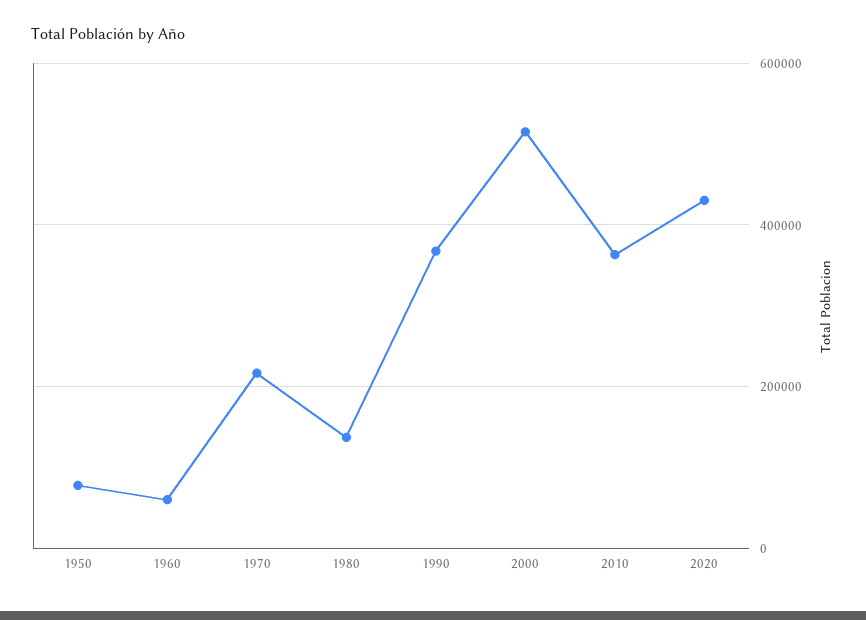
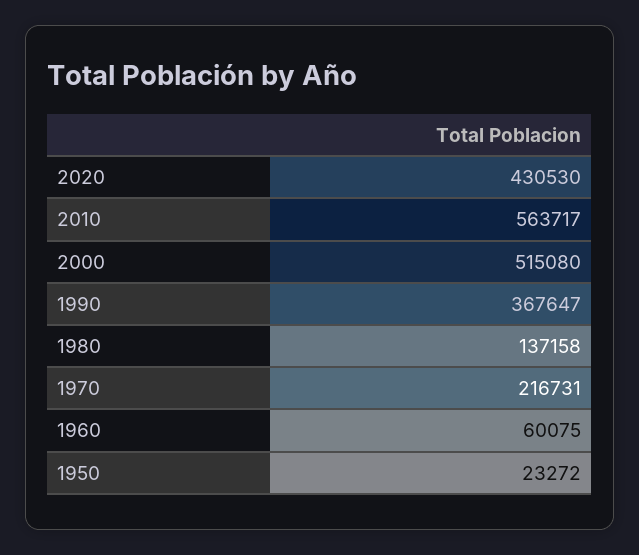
1950: 80000 -> 23272
2010: 360000 -> 563717

